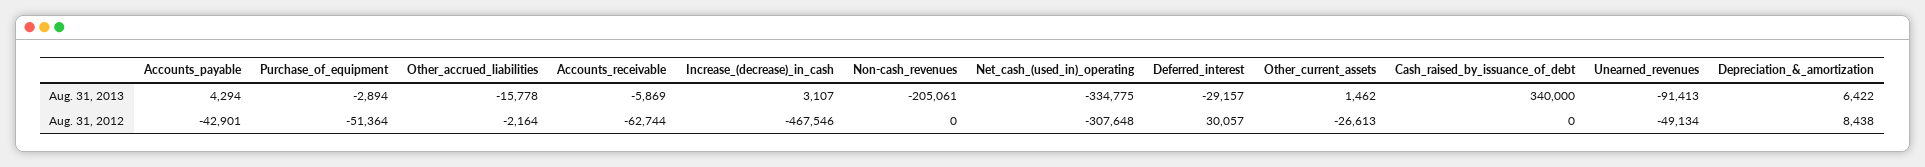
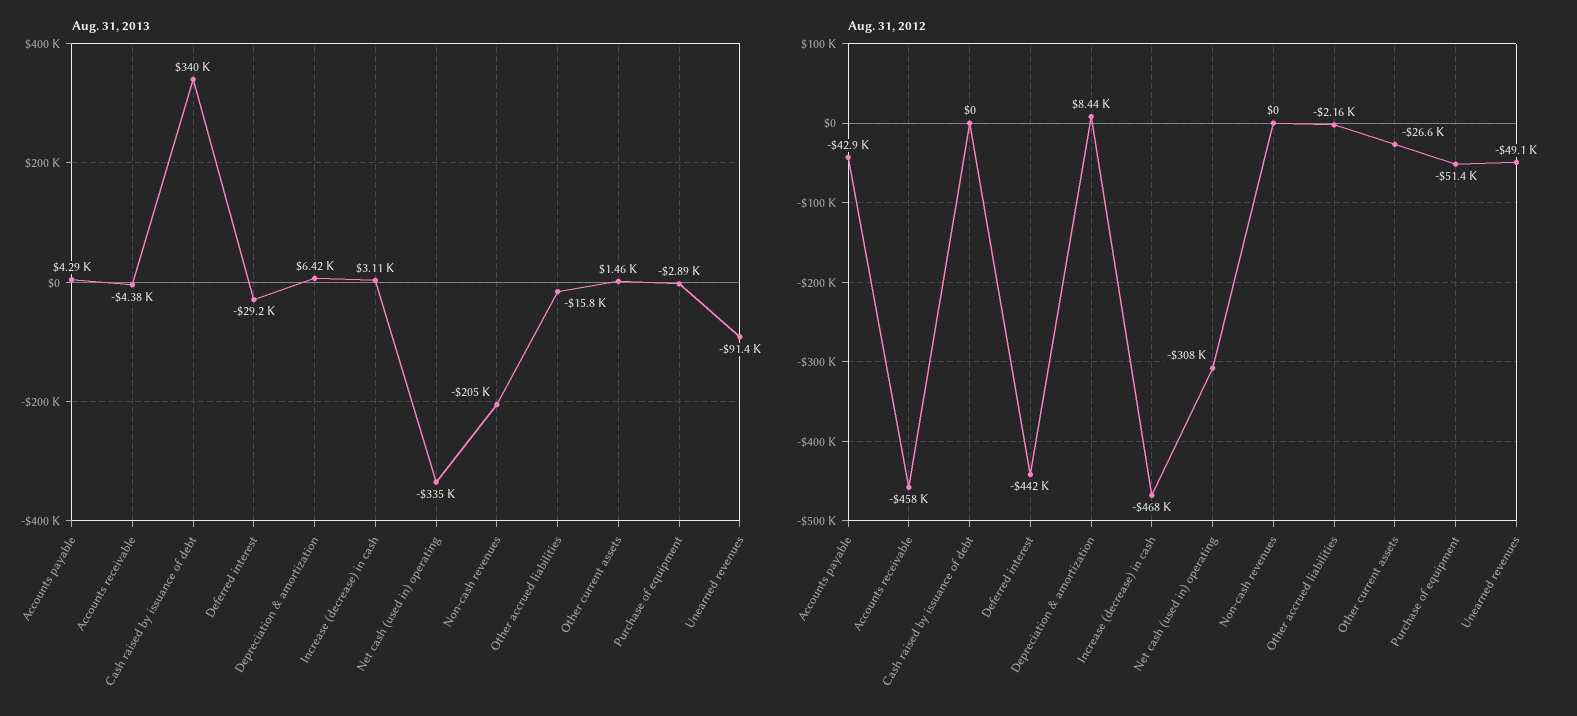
Aug. 31, 2013, Accounts_receivable: -5869 -> -4380
Aug. 31, 2012, Accounts_receivable: -62744 -> -458000
Aug. 31, 2012, Deferred_interest: 30057 -> -442000

